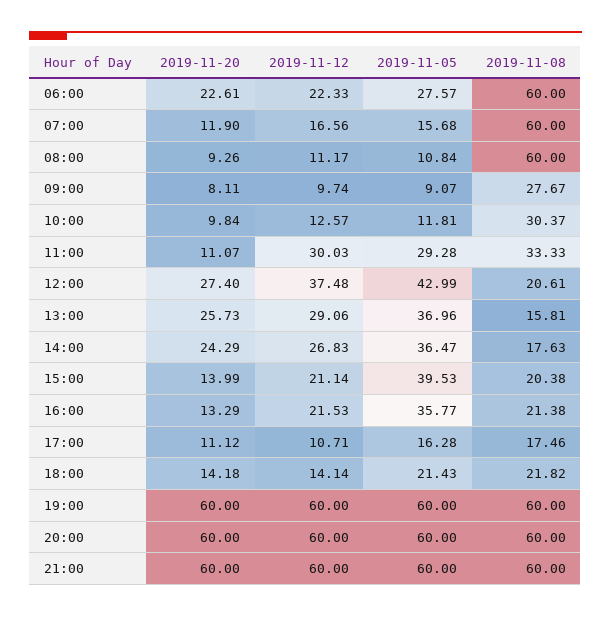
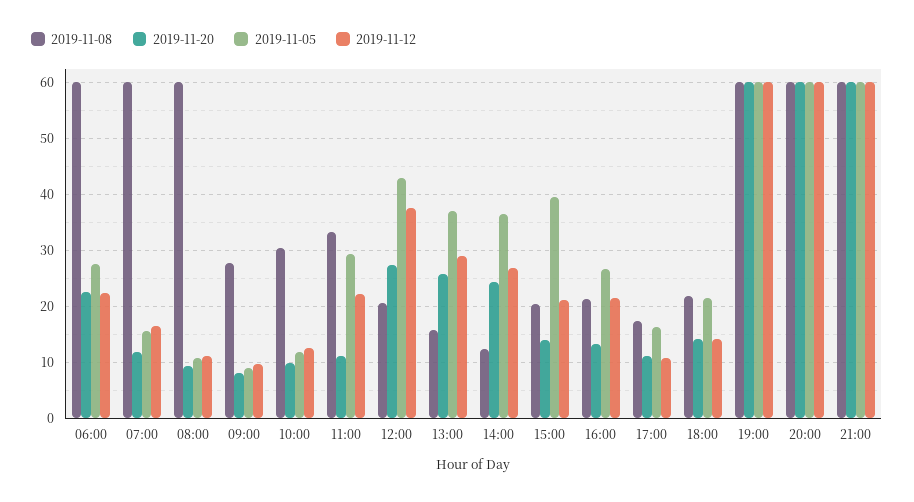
2019-11-12, 11:00: 30.03 -> 22
2019-11-08, 14:00: 17.63 -> 12
2019-11-05, 16:00: 35.77 -> 26

